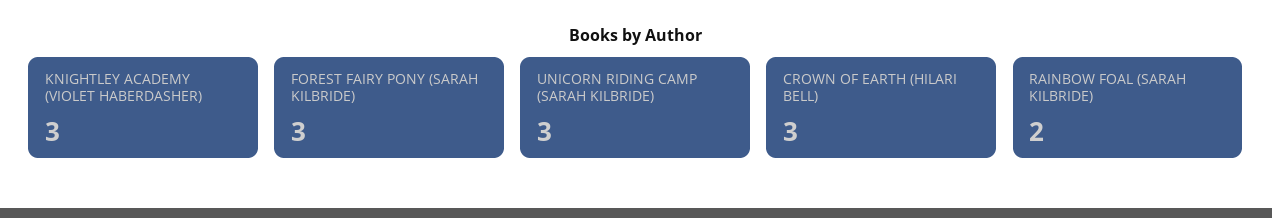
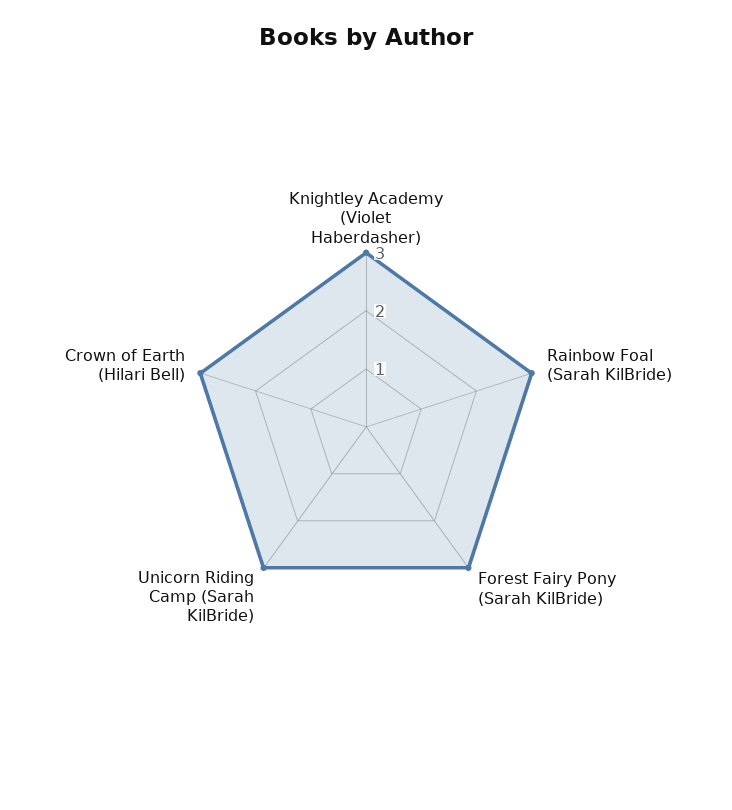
RAINBOW FOAL (SARAH KILBRIDE): 2 -> 3

